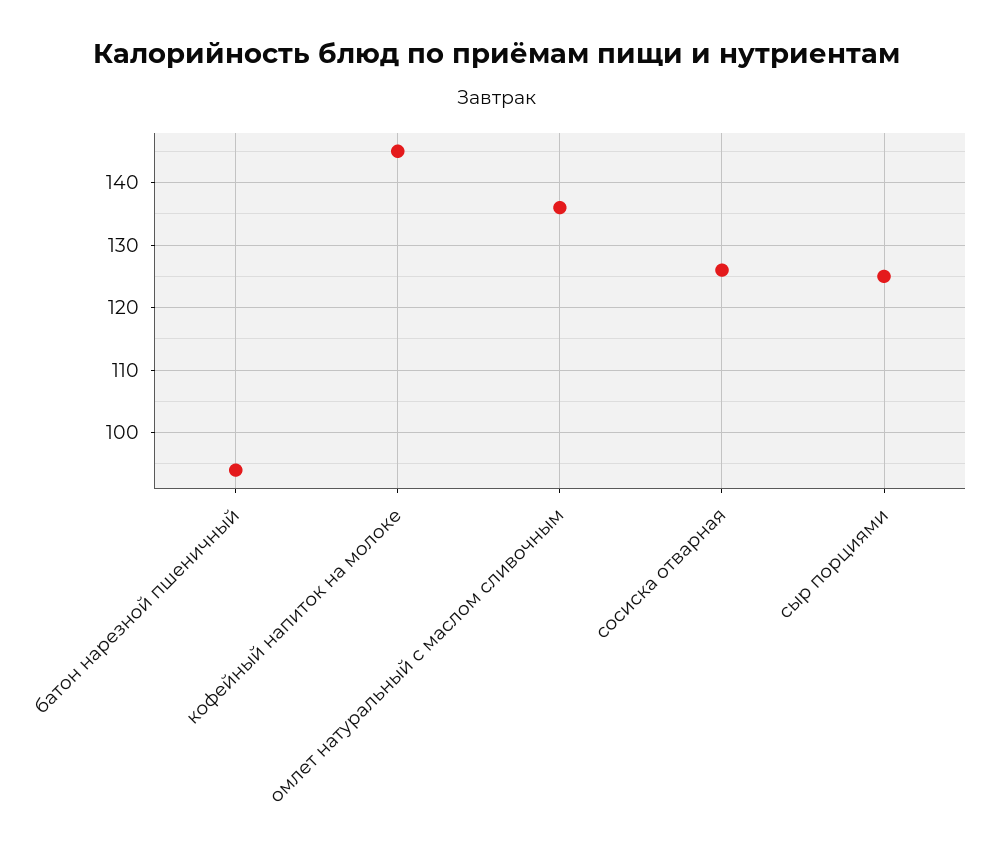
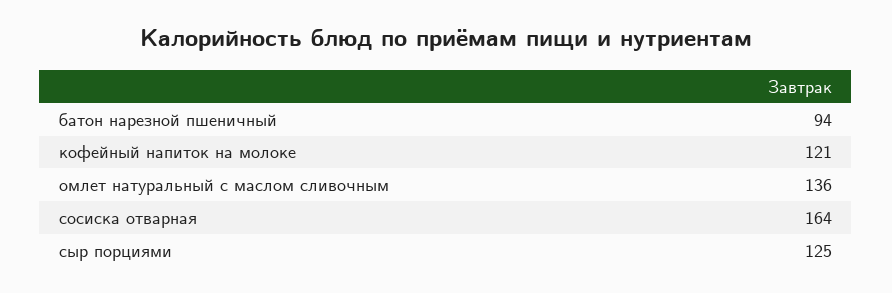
кофейный напиток на молоке: 145 -> 121
сосиска отварная: 126 -> 164

